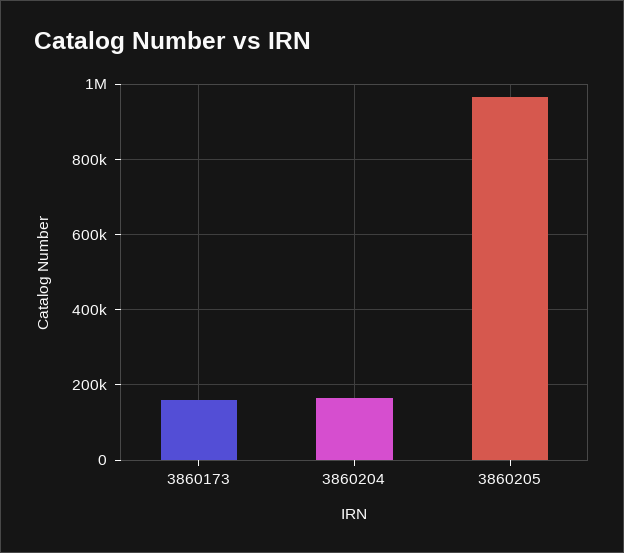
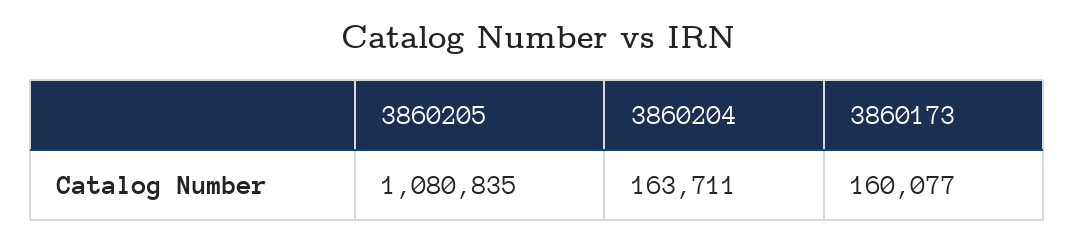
3860205: 960000 -> 1080835

